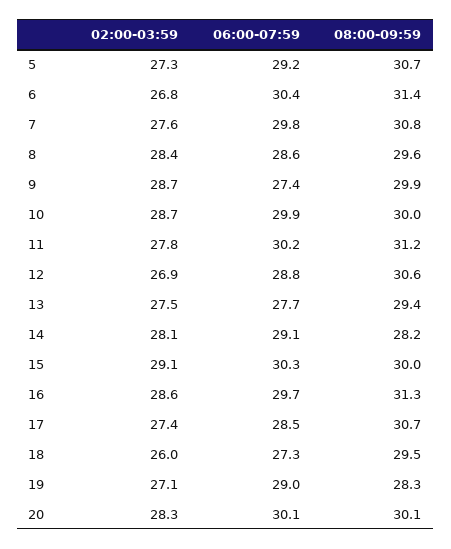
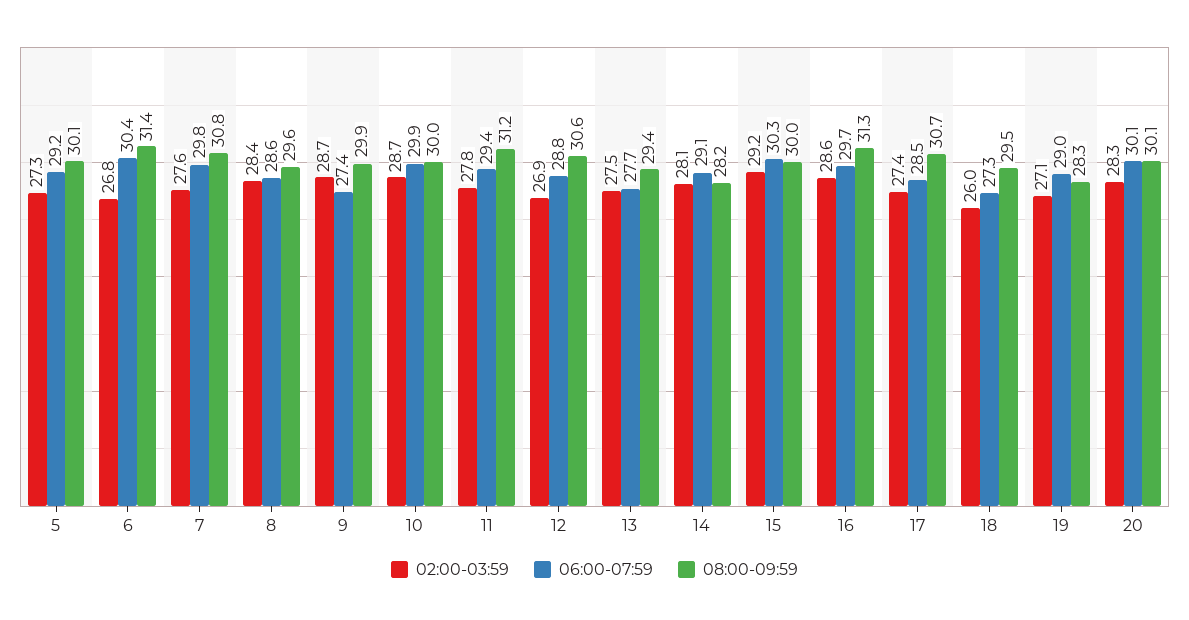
08:00-09:59, 5: 30.7 -> 30.1
06:00-07:59, 11: 30.2 -> 29.4
02:00-03:59, 15: 29.1 -> 29.2

